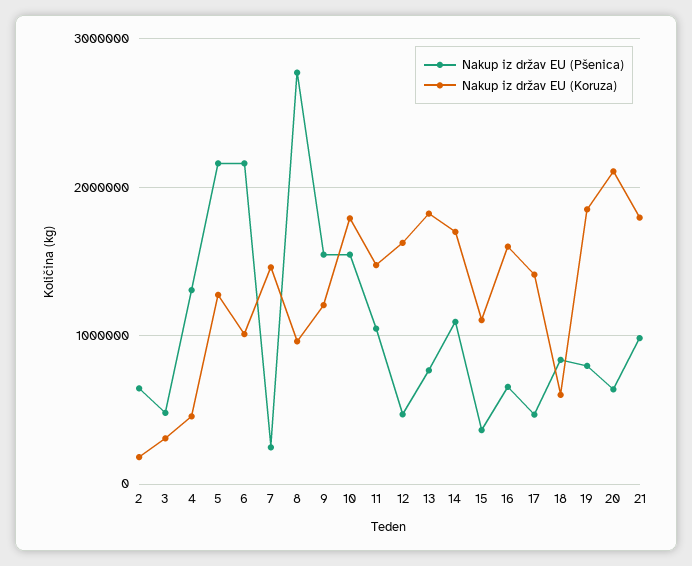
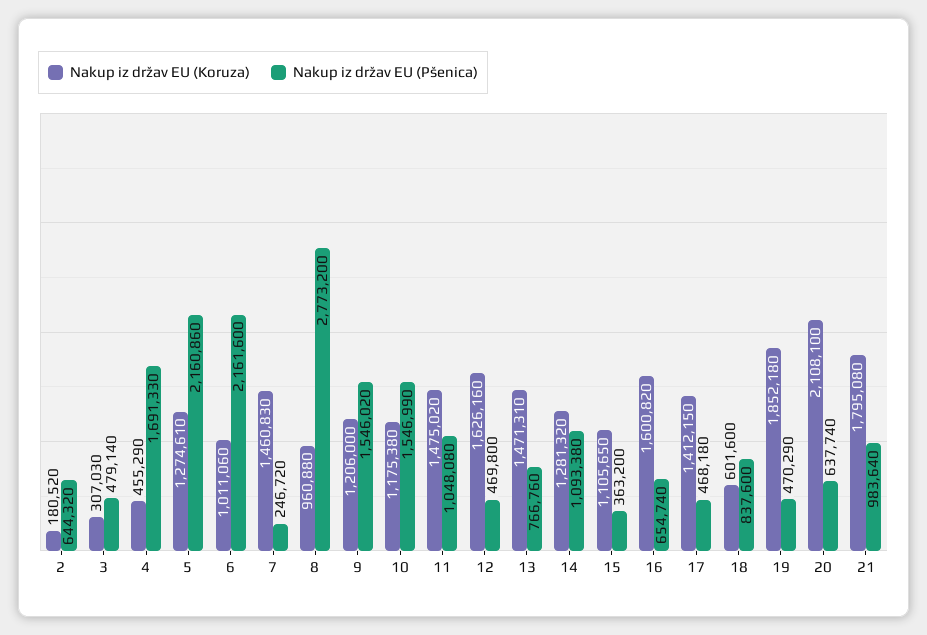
Nakup iz držav EU (Pšenica), 4: 1300000 -> 1691330
Nakup iz držav EU (Koruza), 10: 1800000 -> 1175380
Nakup iz držav EU (Koruza), 13: 1800000 -> 1471310
Nakup iz držav EU (Koruza), 14: 1700000 -> 1281320
Nakup iz držav EU (Pšenica), 19: 800000 -> 470290

